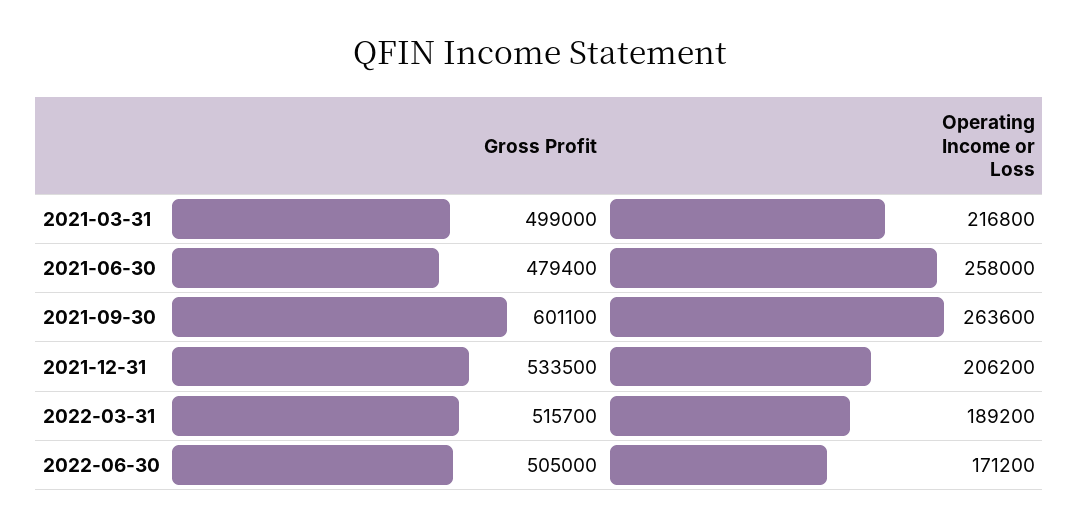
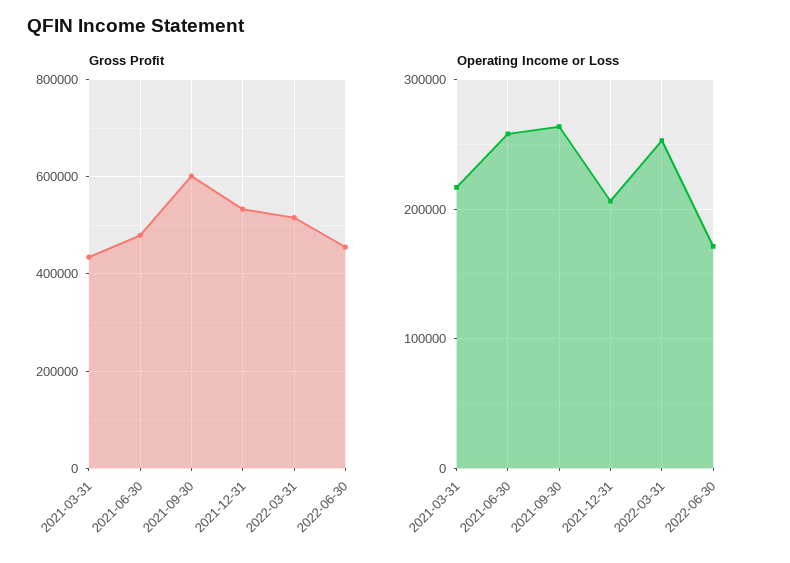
Gross Profit, 2021-03-31: 499000 -> 440000
Operating Income or Loss, 2022-03-31: 189200 -> 250000
Gross Profit, 2022-06-30: 505000 -> 460000

